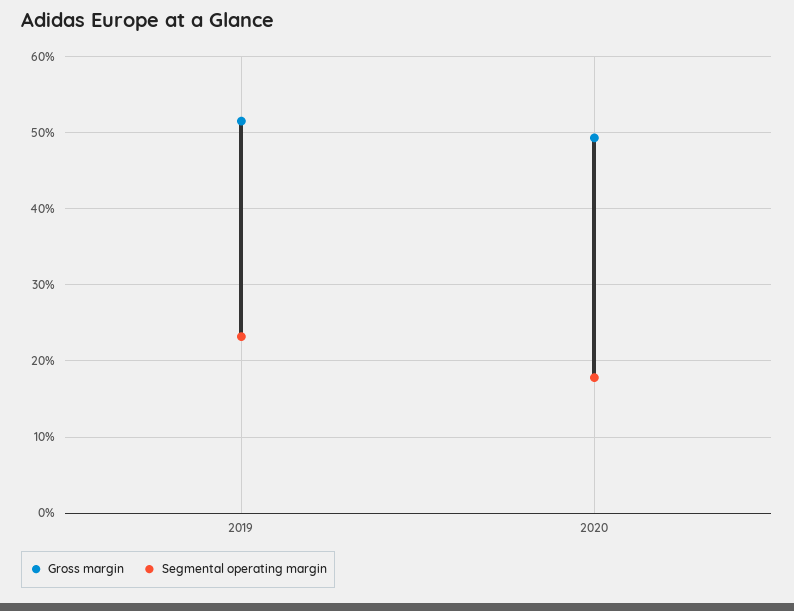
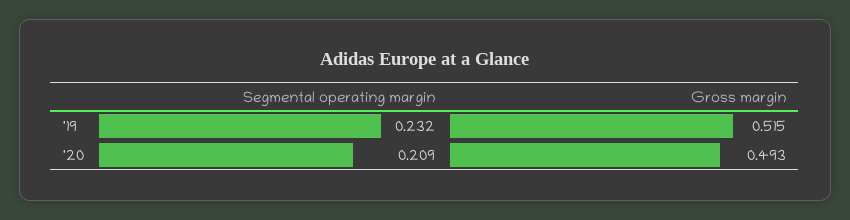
Segmental operating margin, 2020: 0.18 -> 0.209

